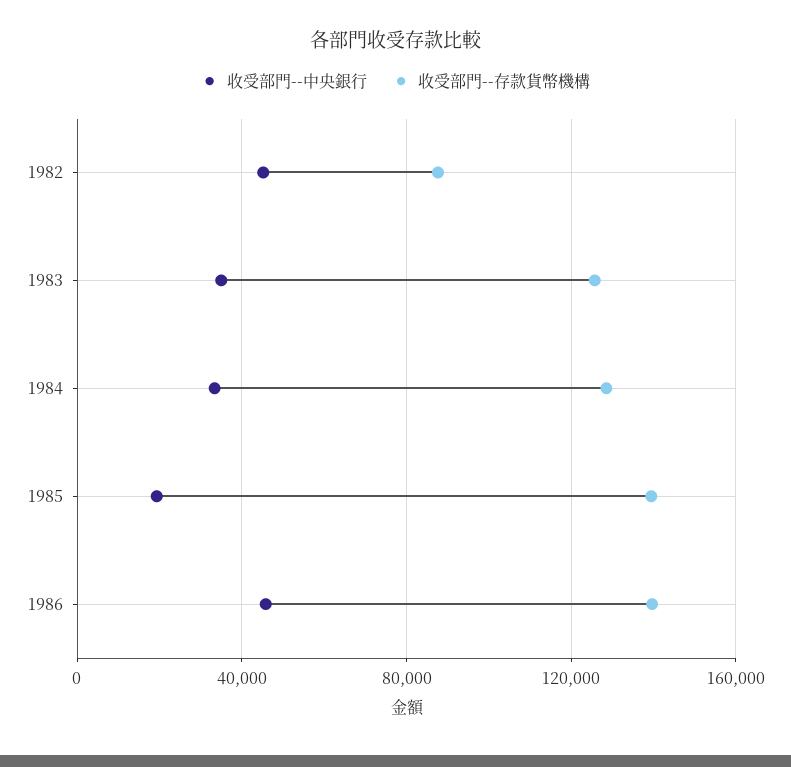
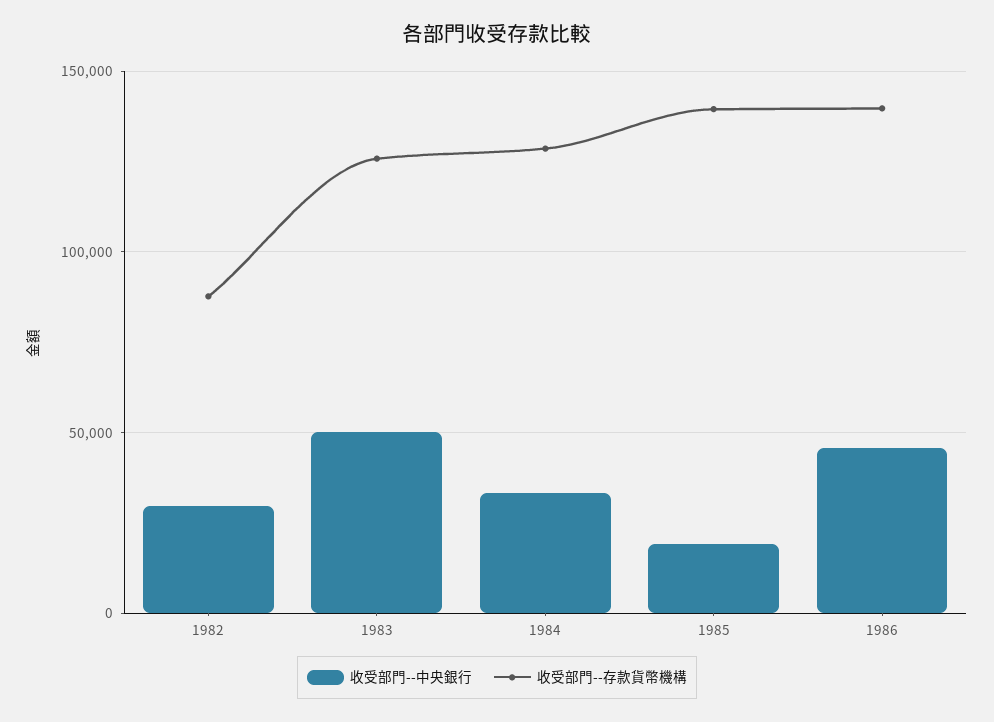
收受部門--中央銀行, 1982: 45000 -> 30000
收受部門--中央銀行, 1983: 35000 -> 50000

